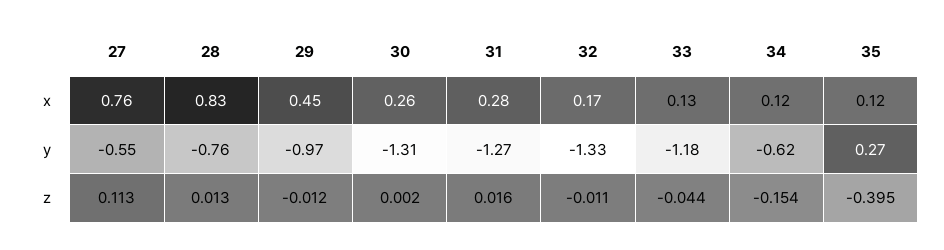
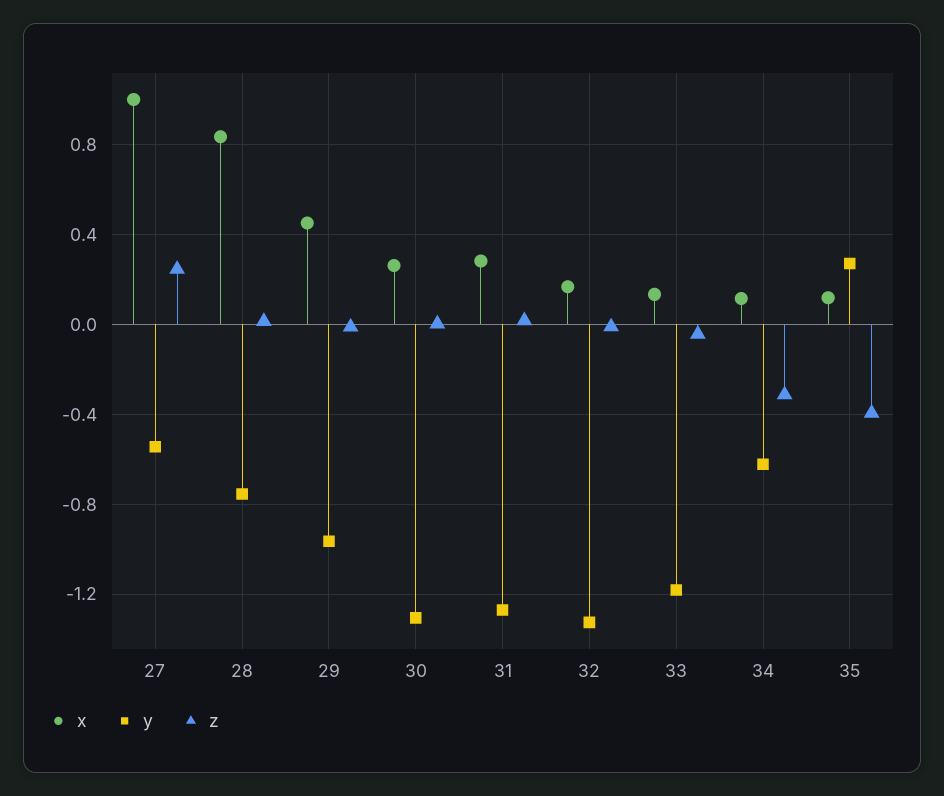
x, 27: 0.76 -> 1
z, 27: 0.113 -> 0.25
z, 34: -0.154 -> -0.3

